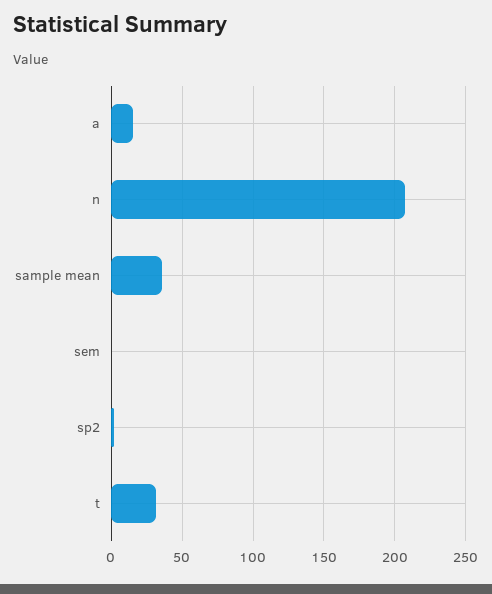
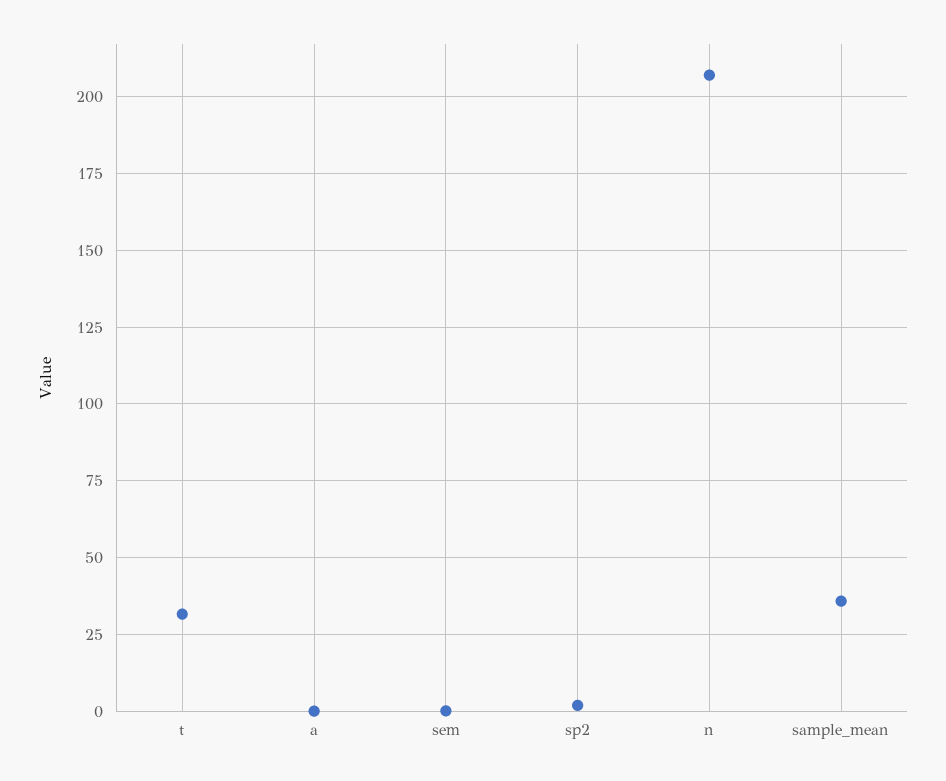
a: 15 -> 0

